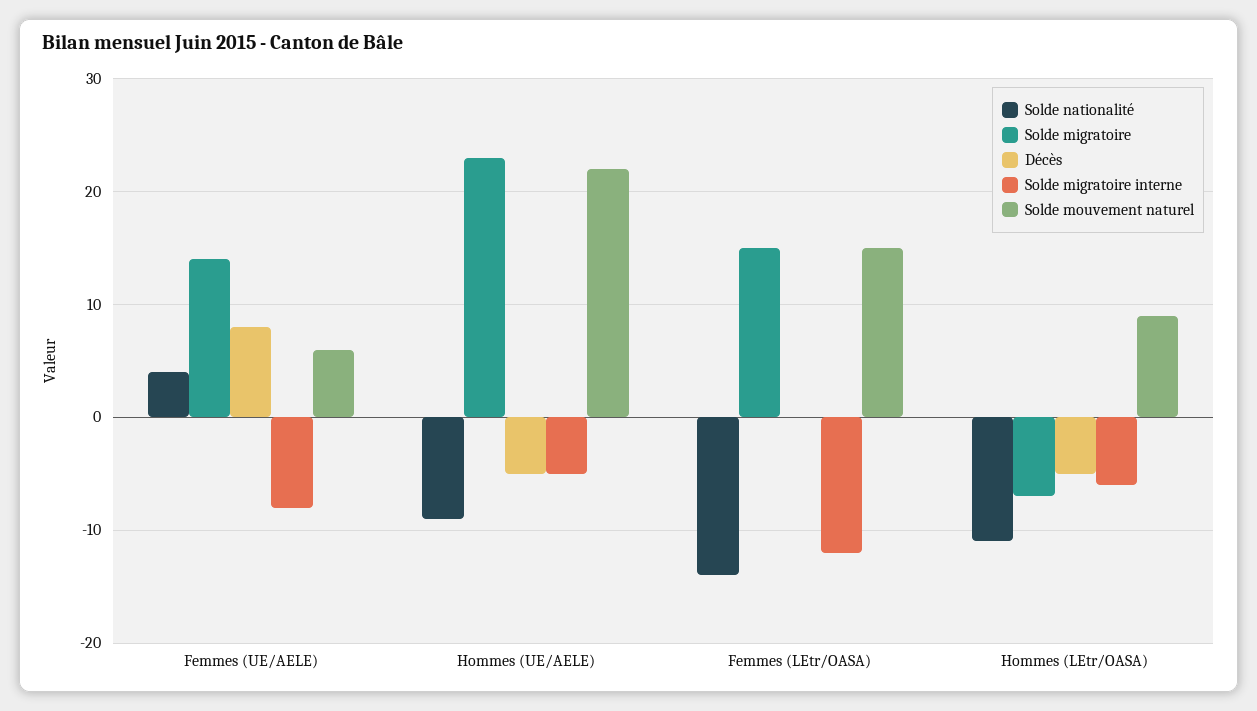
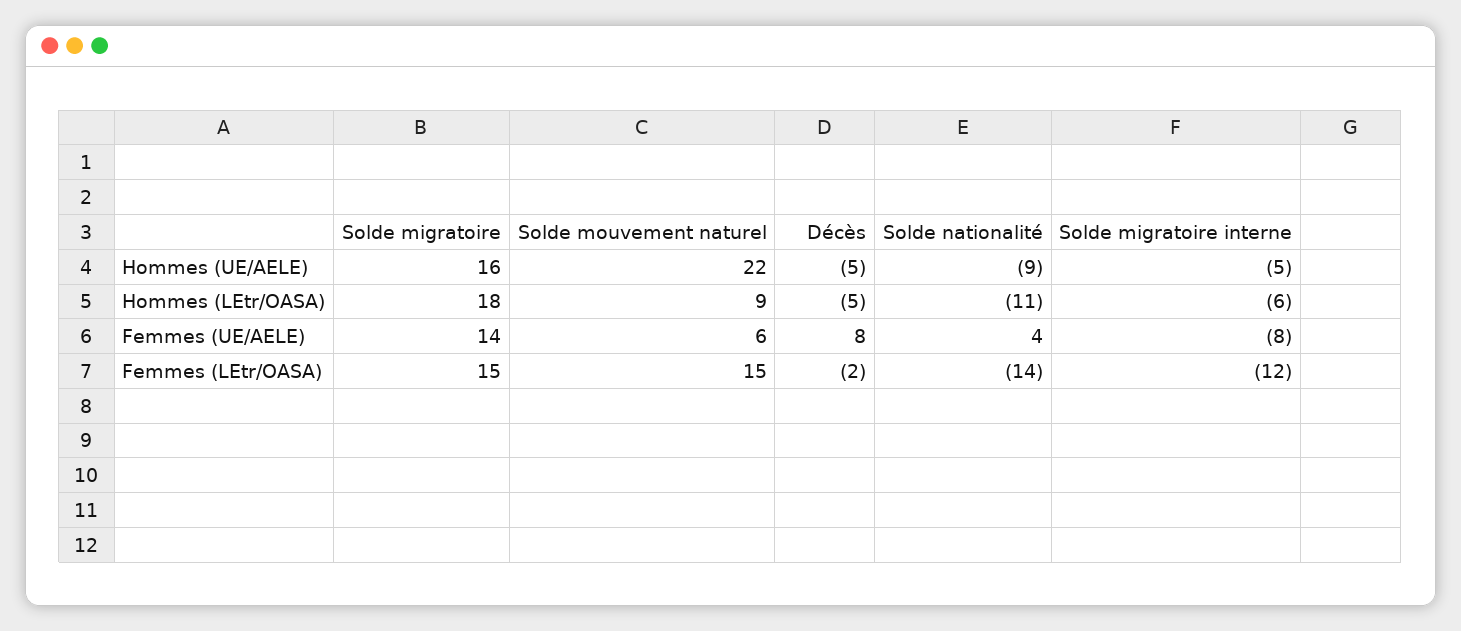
Solde migratoire, Hommes (UE/AELE): 23 -> 16
Décès, Femmes (LEtr/OASA): 0 -> -2
Solde migratoire, Hommes (LEtr/OASA): -7 -> 18

